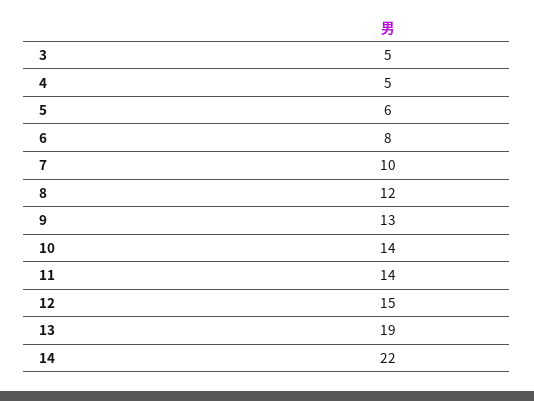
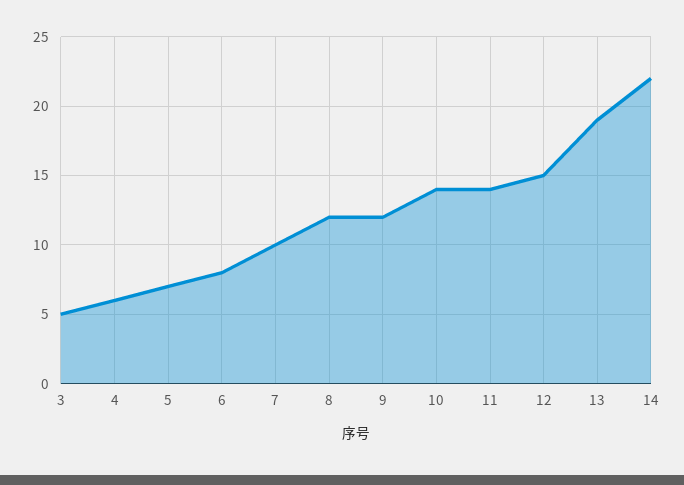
4: 5 -> 6
5: 6 -> 7
9: 13 -> 12

